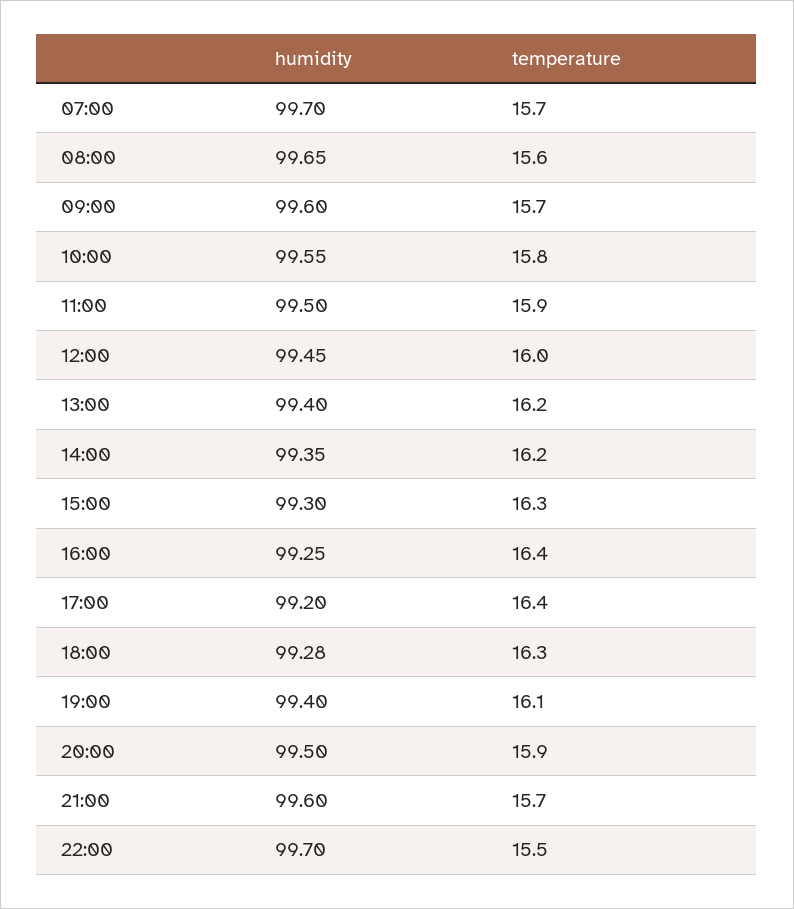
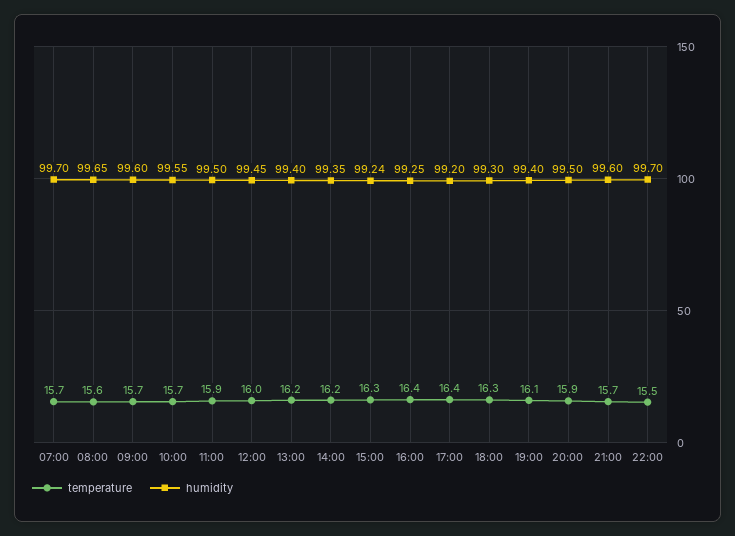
temperature, 10:00: 15.8 -> 15.7
humidity, 15:00: 99.3 -> 99.24
humidity, 18:00: 99.28 -> 99.3

